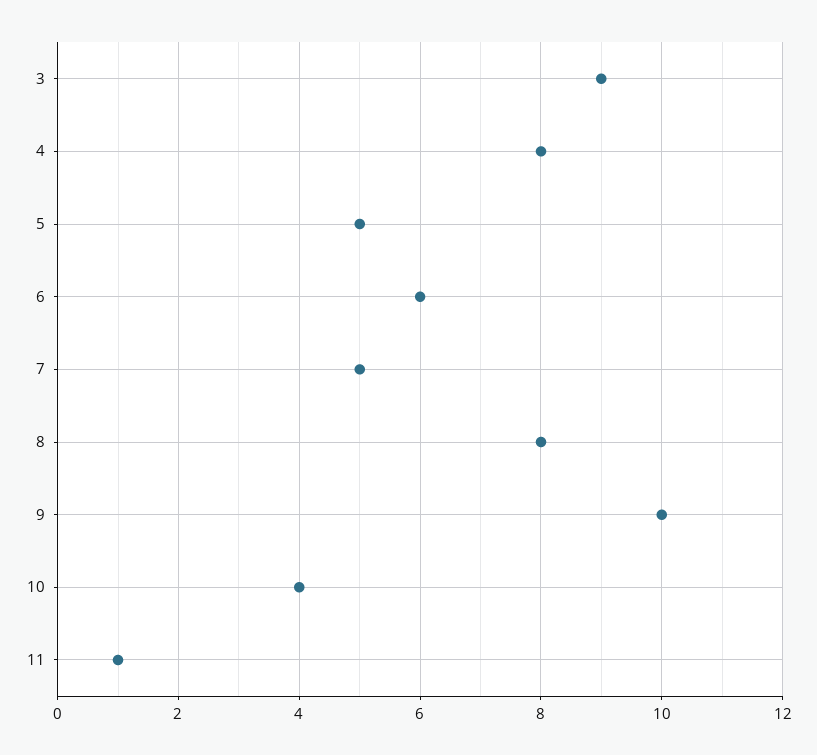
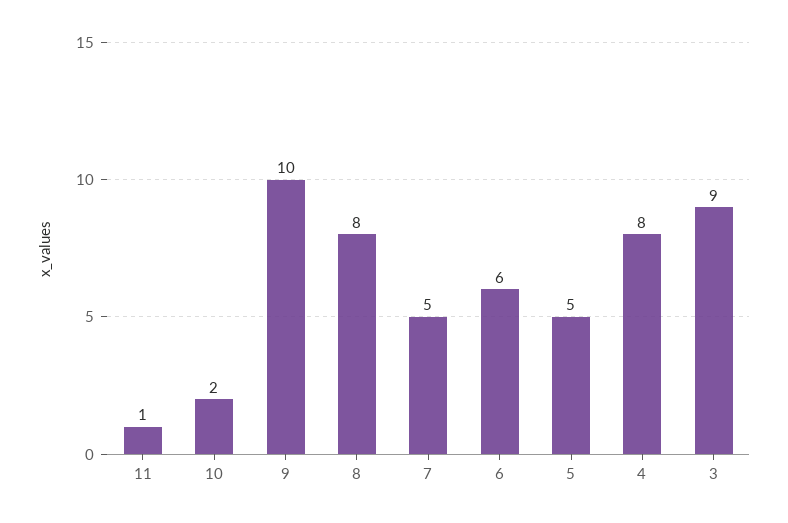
10: 4 -> 2

